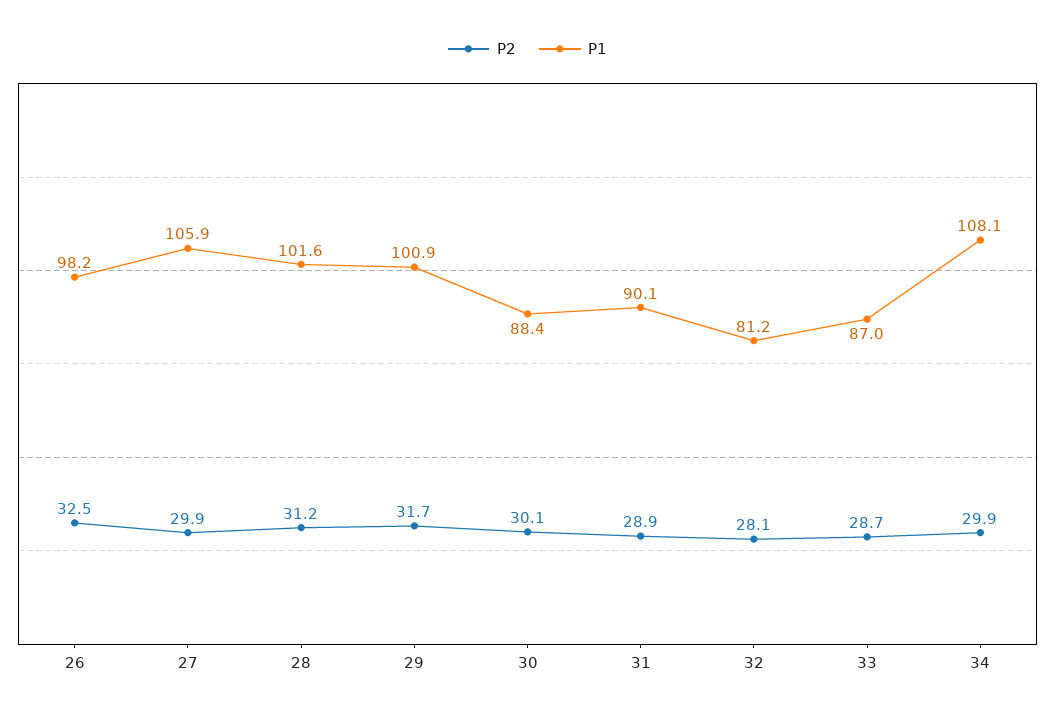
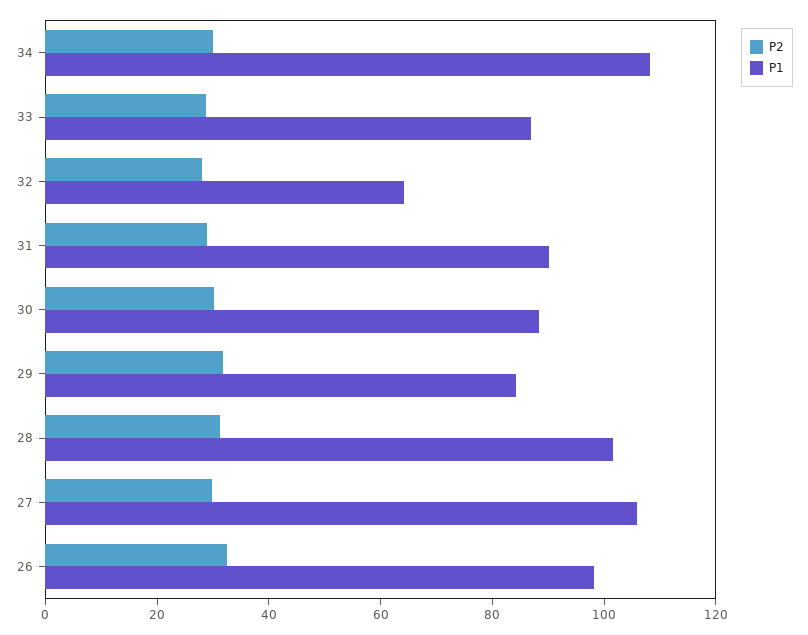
P1, 29: 100.9 -> 85
P1, 32: 81.2 -> 65

